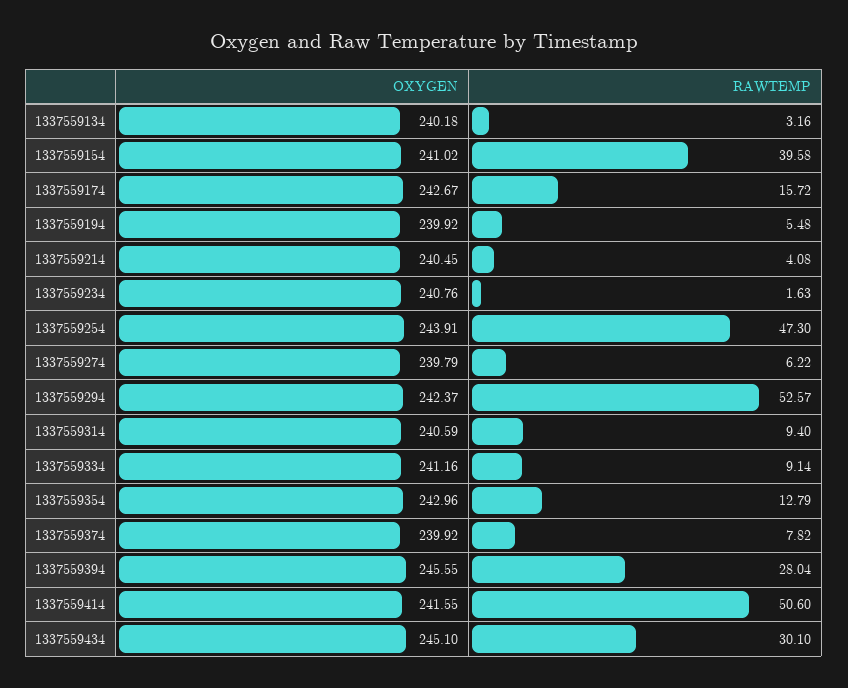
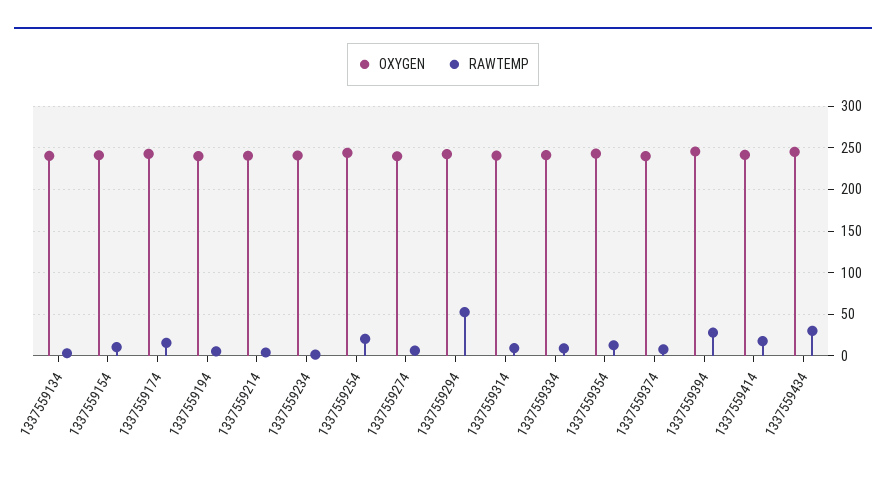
RAWTEMP, 1337559154: 39.58 -> 10
RAWTEMP, 1337559254: 47.3 -> 20
RAWTEMP, 1337559414: 50.6 -> 20

